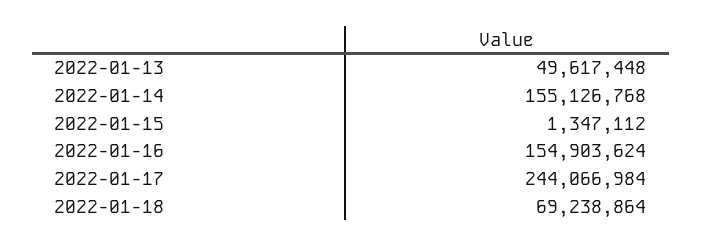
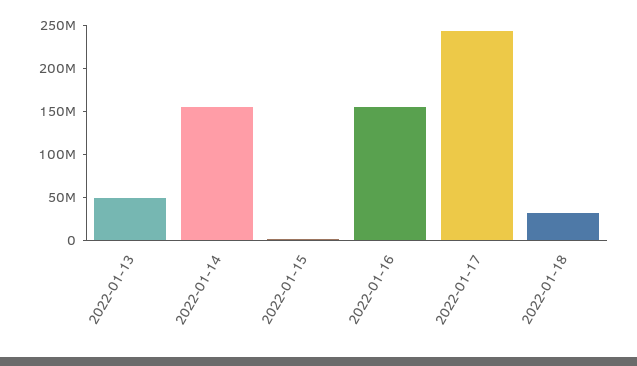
2022-01-18: 69238864 -> 30000000

